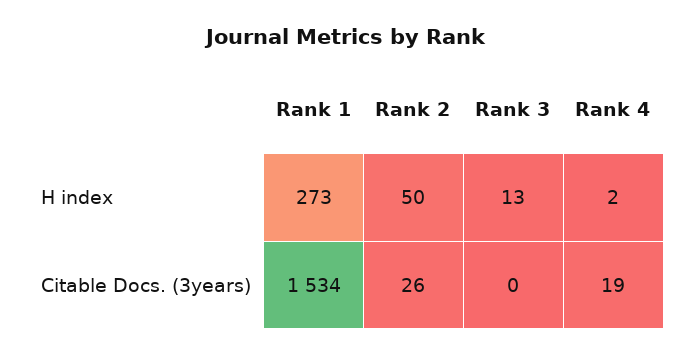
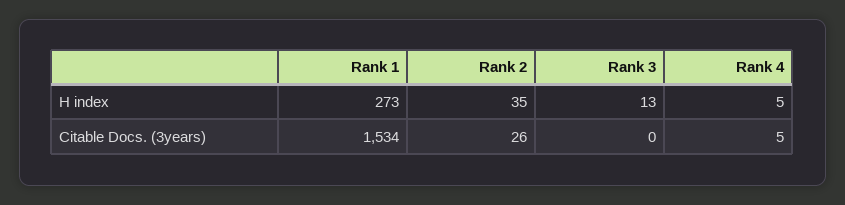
Rank 2, H index: 50 -> 35
Rank 4, H index: 2 -> 5
Rank 4, Citable Docs. (3years): 19 -> 5

